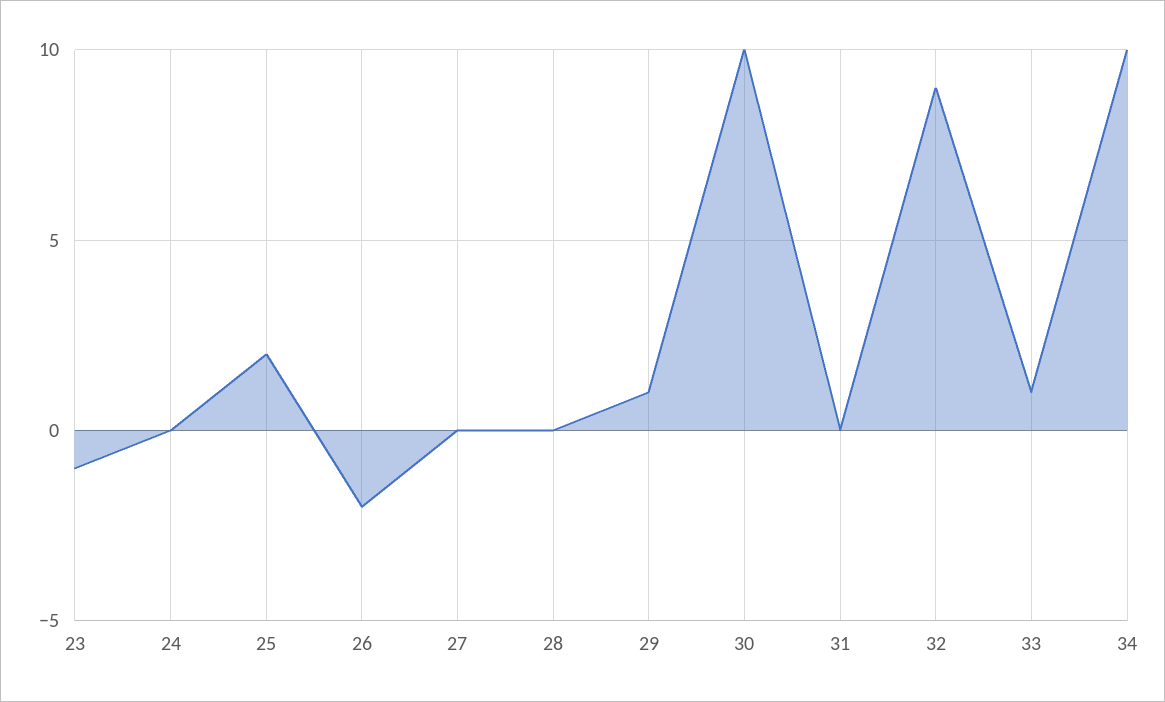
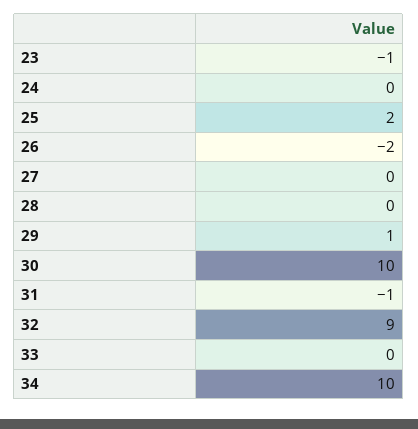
31: 0 -> -1
33: 1 -> 0

